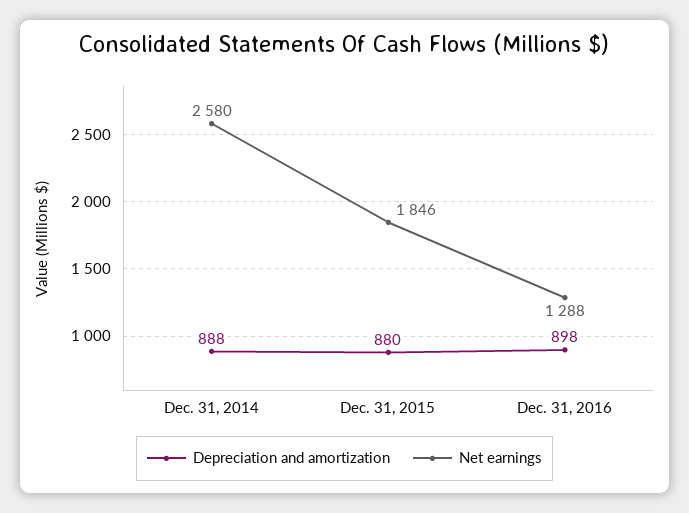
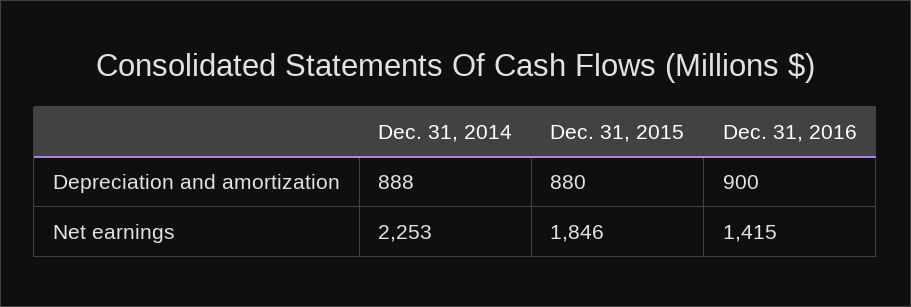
Net earnings, Dec. 31, 2014: 2580 -> 2253
Depreciation and amortization, Dec. 31, 2016: 898 -> 900
Net earnings, Dec. 31, 2016: 1288 -> 1415

